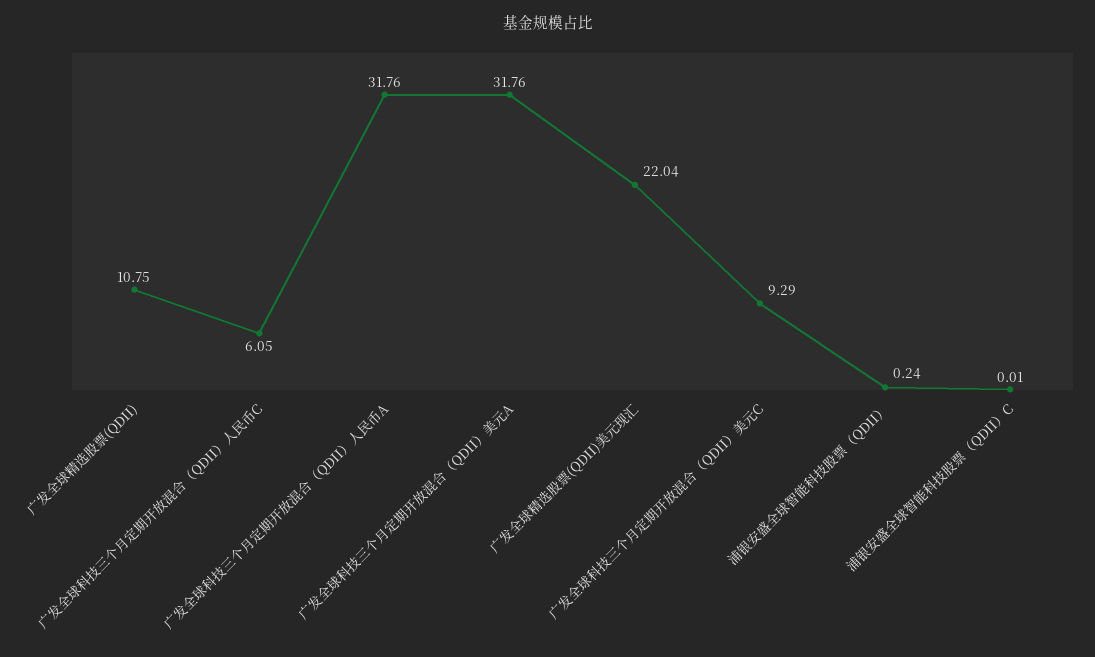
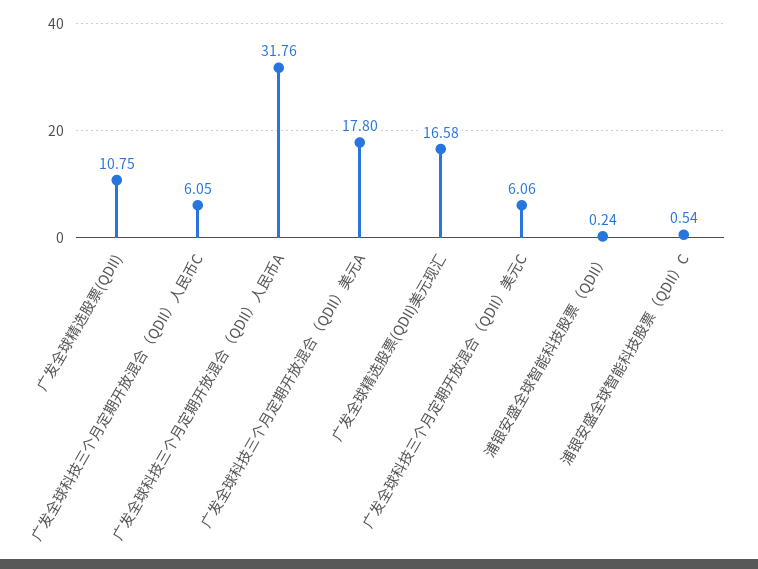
广发全球科技三个月定期开放混合（QDII）美元A: 31.76 -> 17.8
广发全球精选股票(QDII)美元现汇: 22.04 -> 16.58
广发全球科技三个月定期开放混合（QDII）美元C: 9.29 -> 6.06
浦银安盛全球智能科技股票（QDII）C: 0.01 -> 0.54

